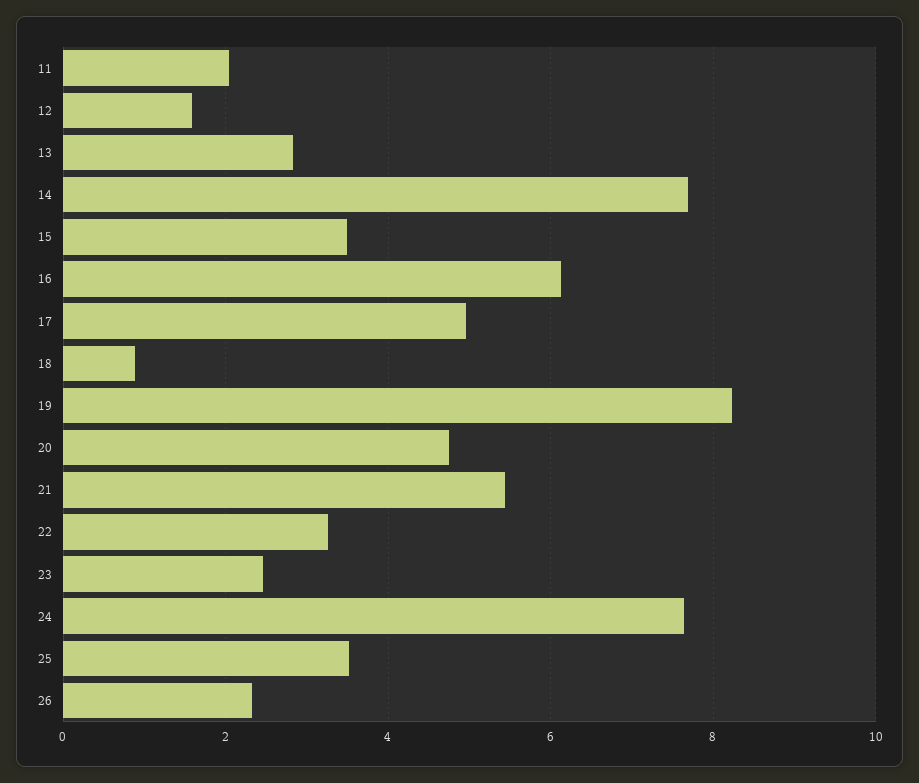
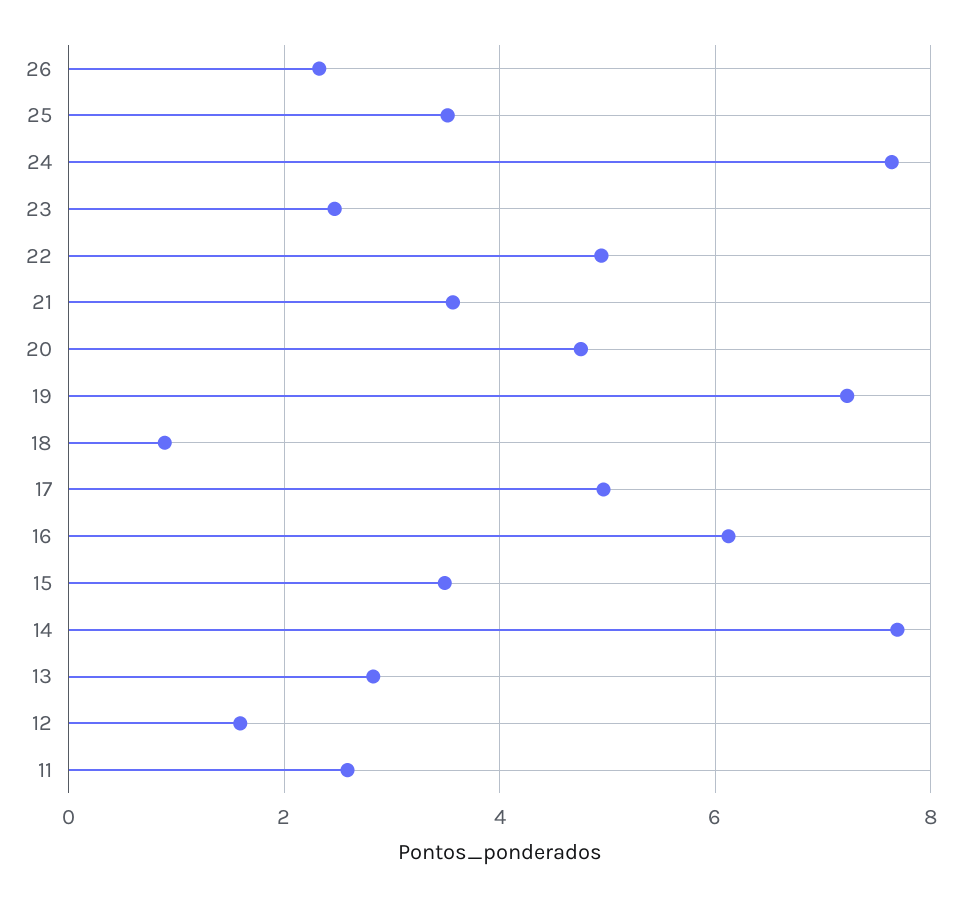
11: 2 -> 2.6
19: 8.2 -> 7.2
21: 5.4 -> 3.6
22: 3.2 -> 5

